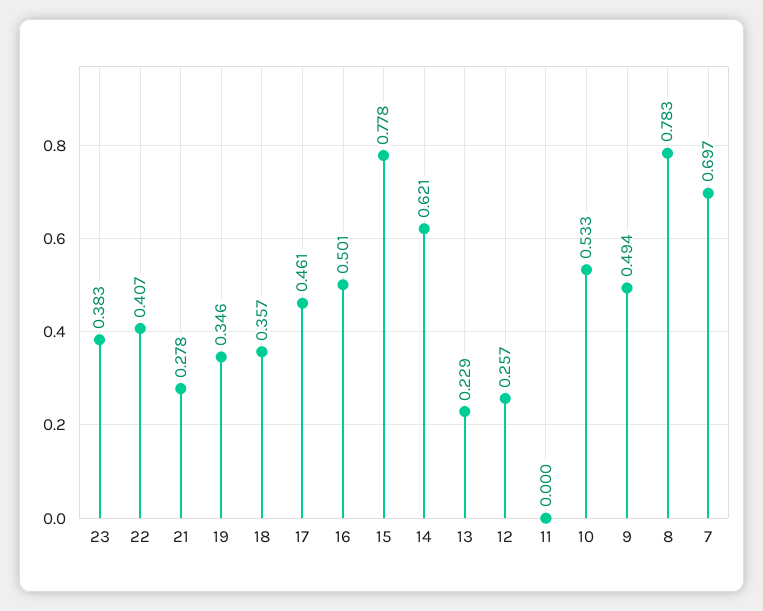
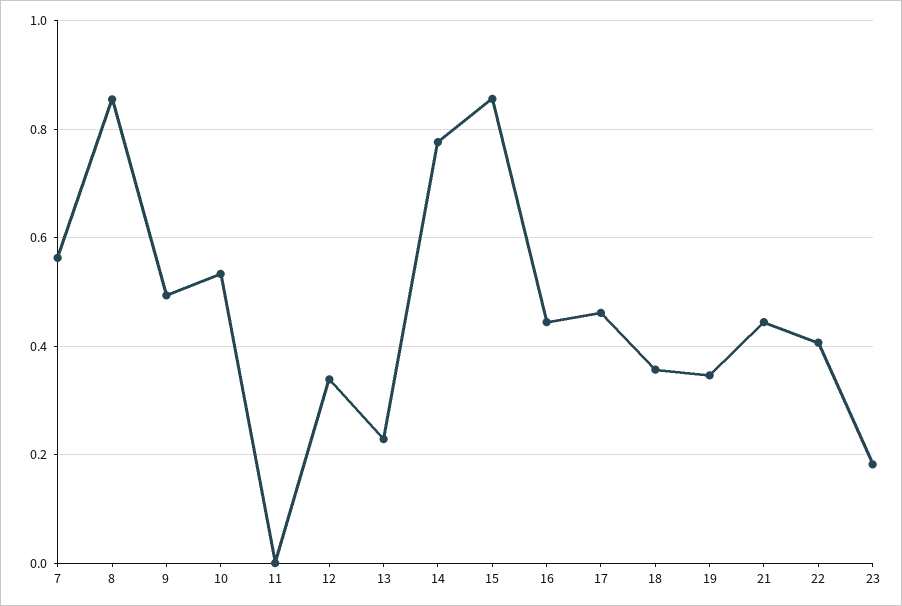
23: 0.383 -> 0.18
21: 0.278 -> 0.44
16: 0.501 -> 0.44
15: 0.778 -> 0.86
14: 0.621 -> 0.78
12: 0.257 -> 0.34
8: 0.783 -> 0.86
7: 0.697 -> 0.56

